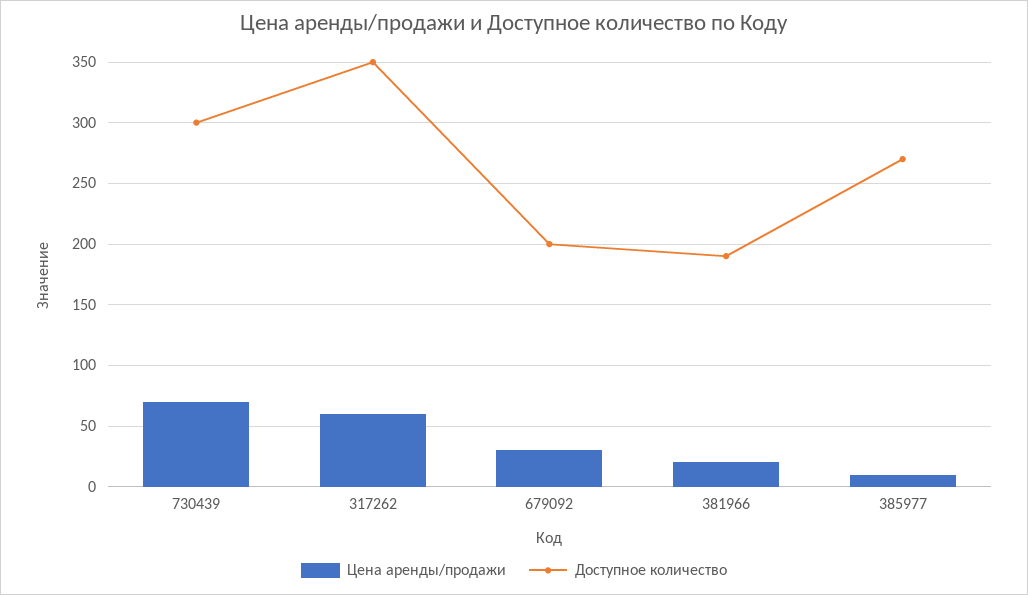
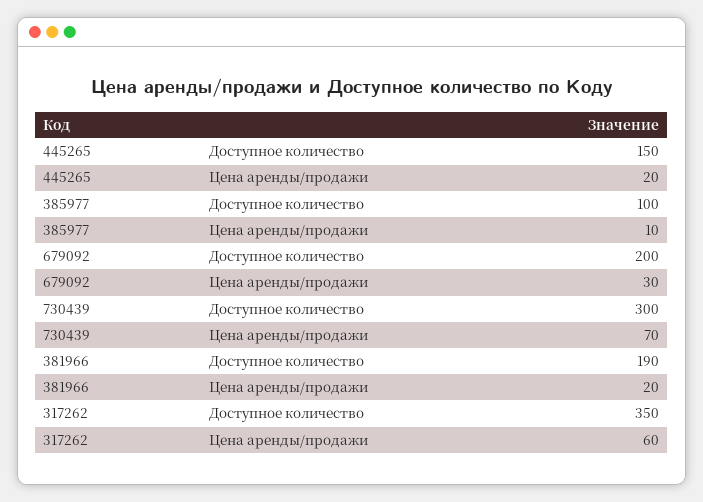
Доступное количество, 385977: 270 -> 100
Доступное количество, 445265: none -> 150
Цена аренды/продажи, 445265: none -> 20

